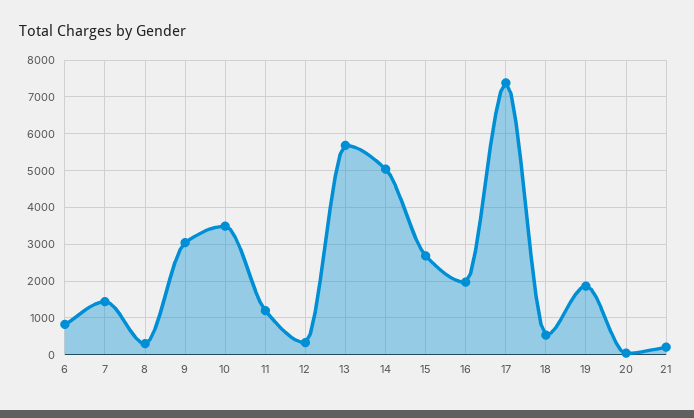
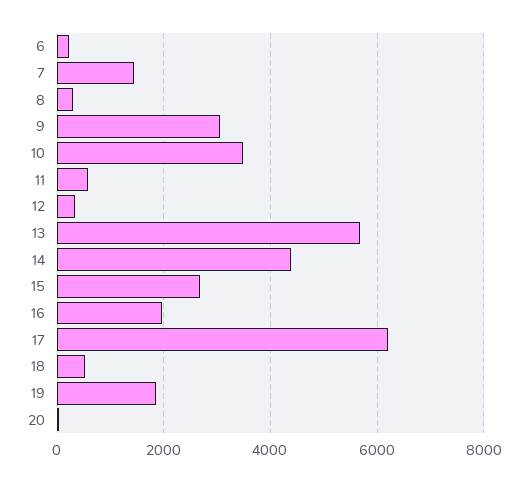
6: 800 -> 200
11: 1200 -> 600
14: 5000 -> 4400
17: 7400 -> 6200
21: 200 -> none

